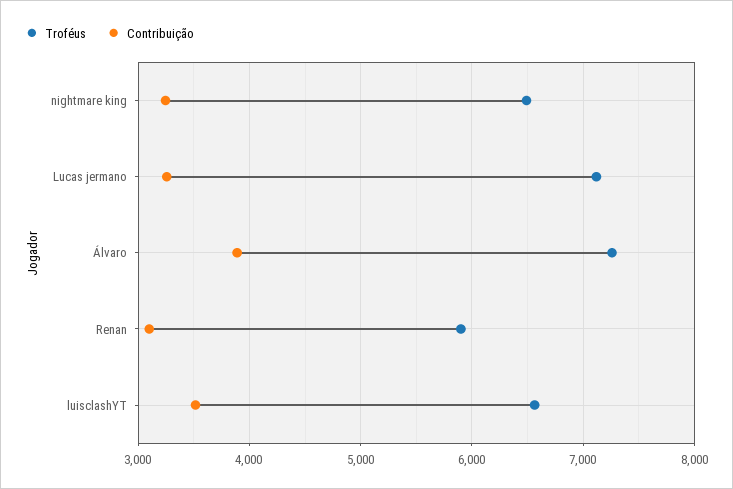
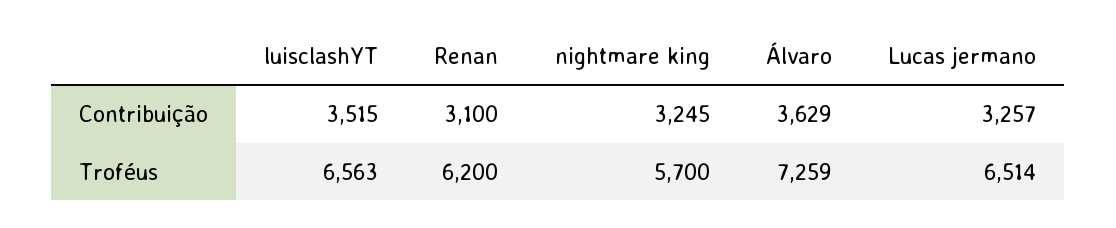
Troféus, nightmare king: 6500 -> 5700
Troféus, Lucas jermano: 7100 -> 6514
Contribuição, Álvaro: 3900 -> 3629
Troféus, Renan: 5900 -> 6200

